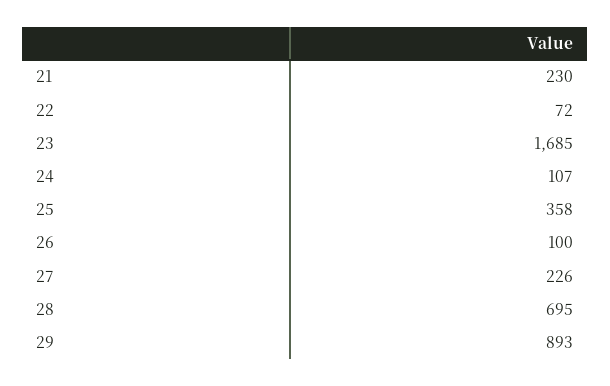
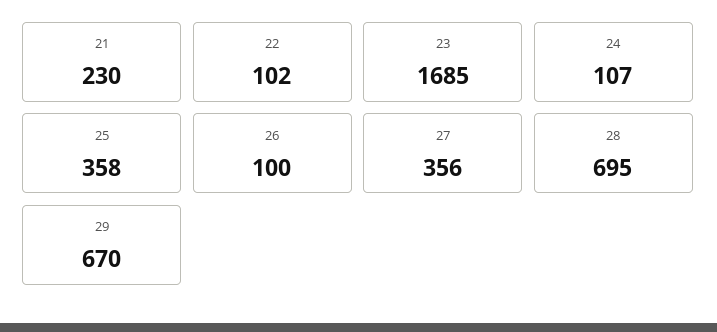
22: 72 -> 102
27: 226 -> 356
29: 893 -> 670

